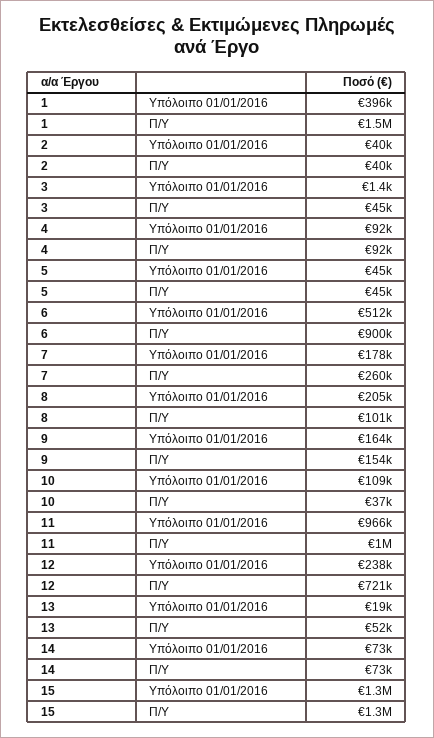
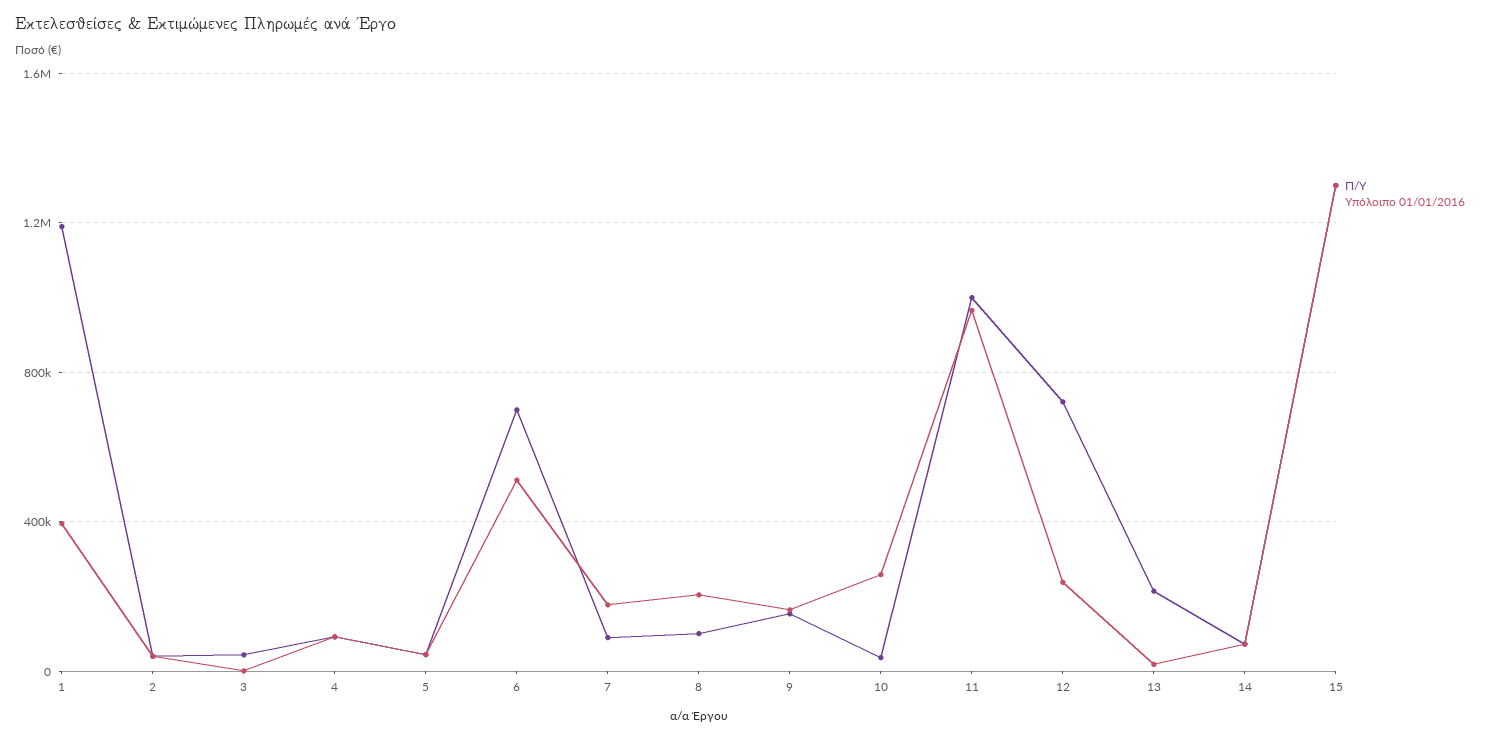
Π/Υ, 1: 1500000 -> 1200000
Π/Υ, 6: 900000 -> 700000
Π/Υ, 7: 260000 -> 100000
Υπόλοιπο 01/01/2016, 10: 109000 -> 250000
Π/Υ, 13: 52000 -> 200000

